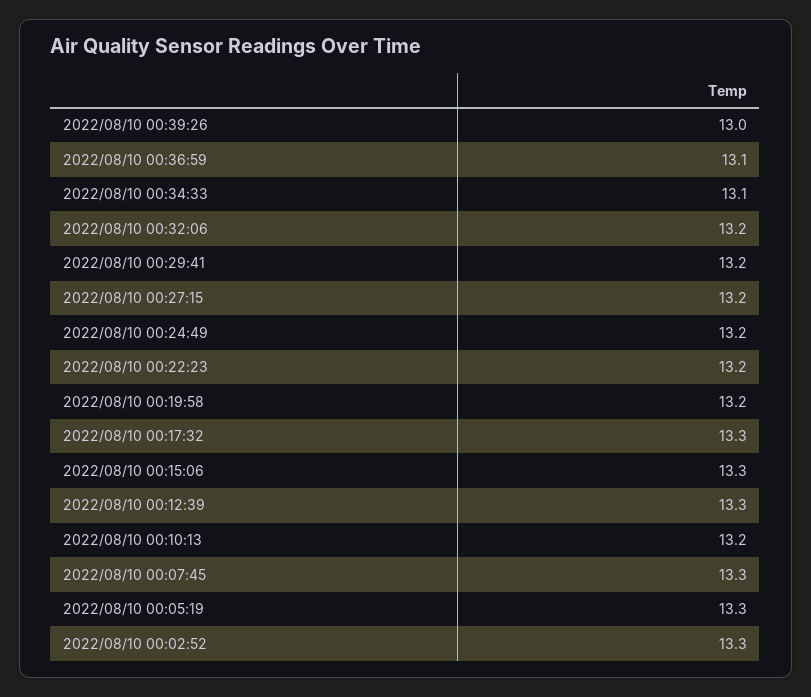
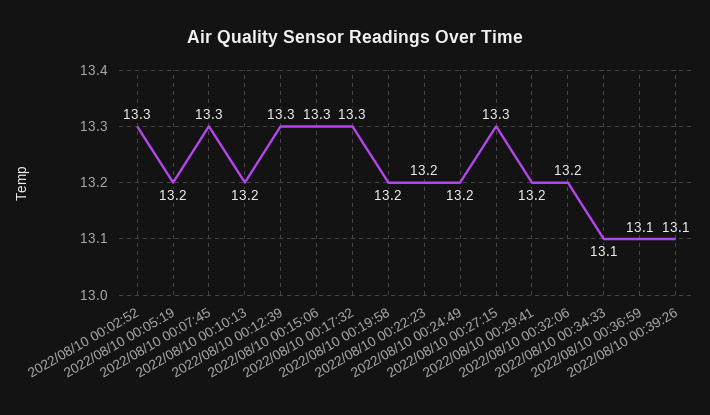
2022/08/10 00:39:26: 13 -> 13.1
2022/08/10 00:27:15: 13.2 -> 13.3
2022/08/10 00:05:19: 13.3 -> 13.2

